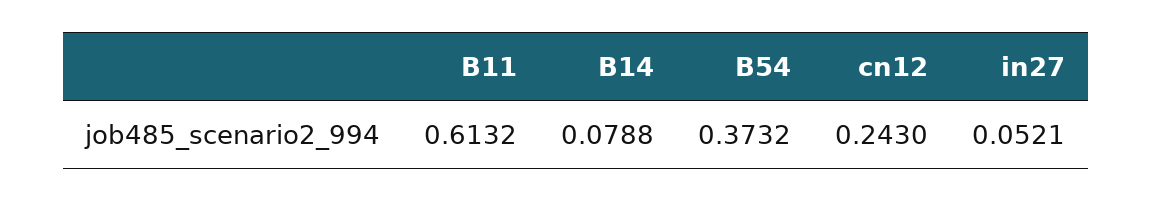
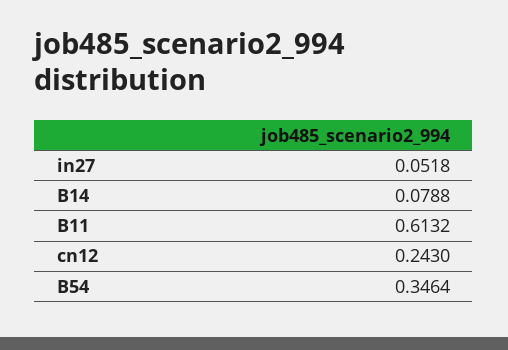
B54: 0.3732 -> 0.3464
in27: 0.0521 -> 0.0518

